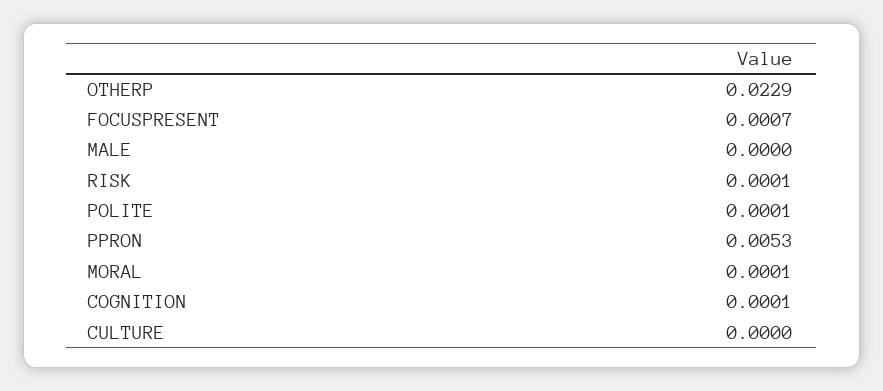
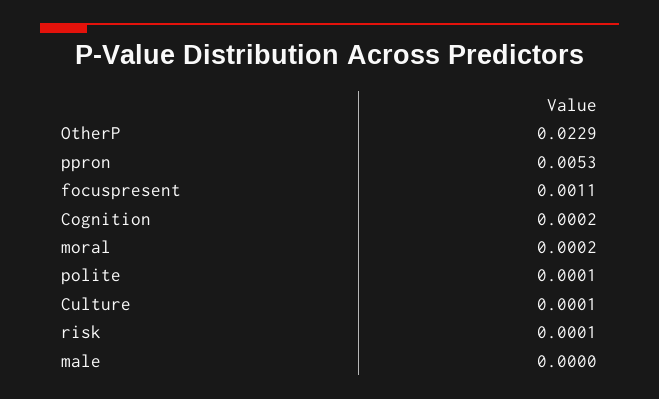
FOCUSPRESENT: 0.0007 -> 0.0011
MORAL: 0.0001 -> 0.0002
COGNITION: 0.0001 -> 0.0002
CULTURE: 0 -> 0.0001

